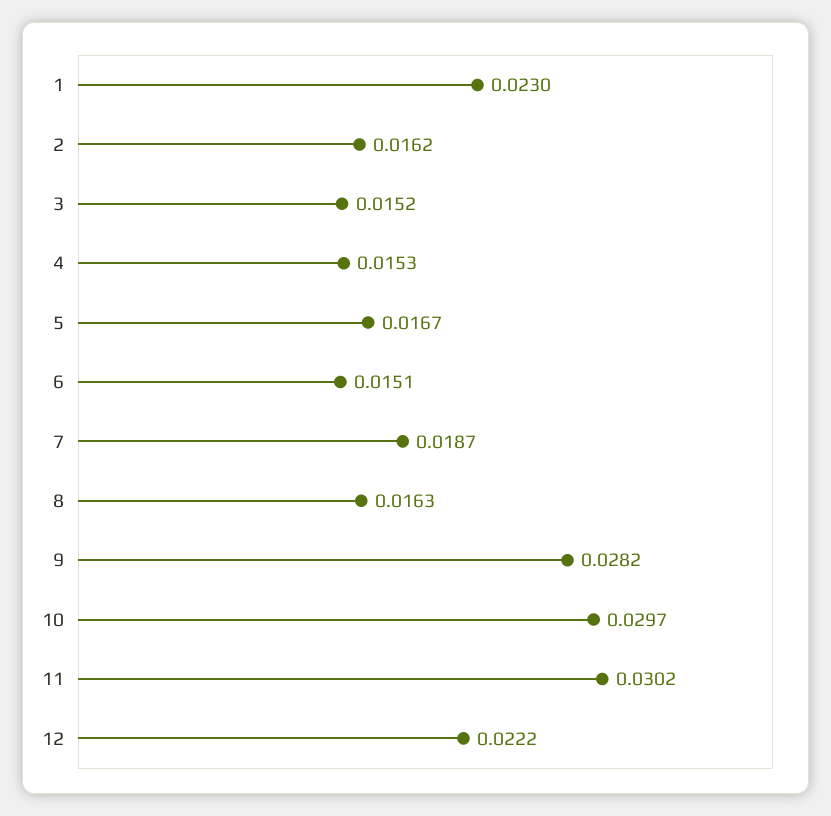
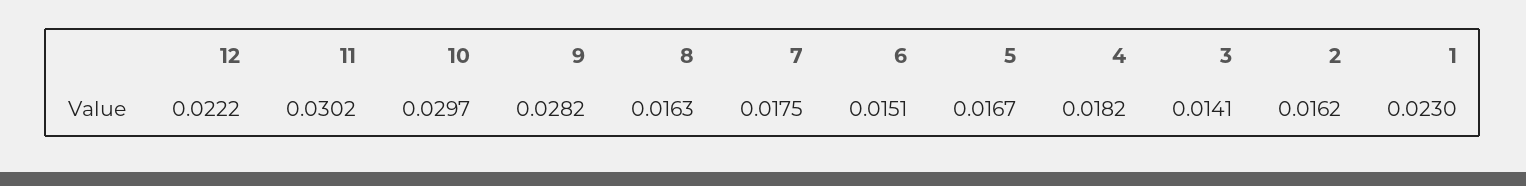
3: 0.0152 -> 0.0141
4: 0.0153 -> 0.0182
7: 0.0187 -> 0.0175

